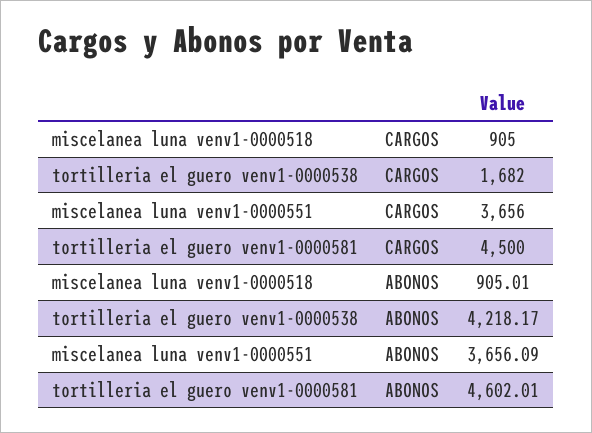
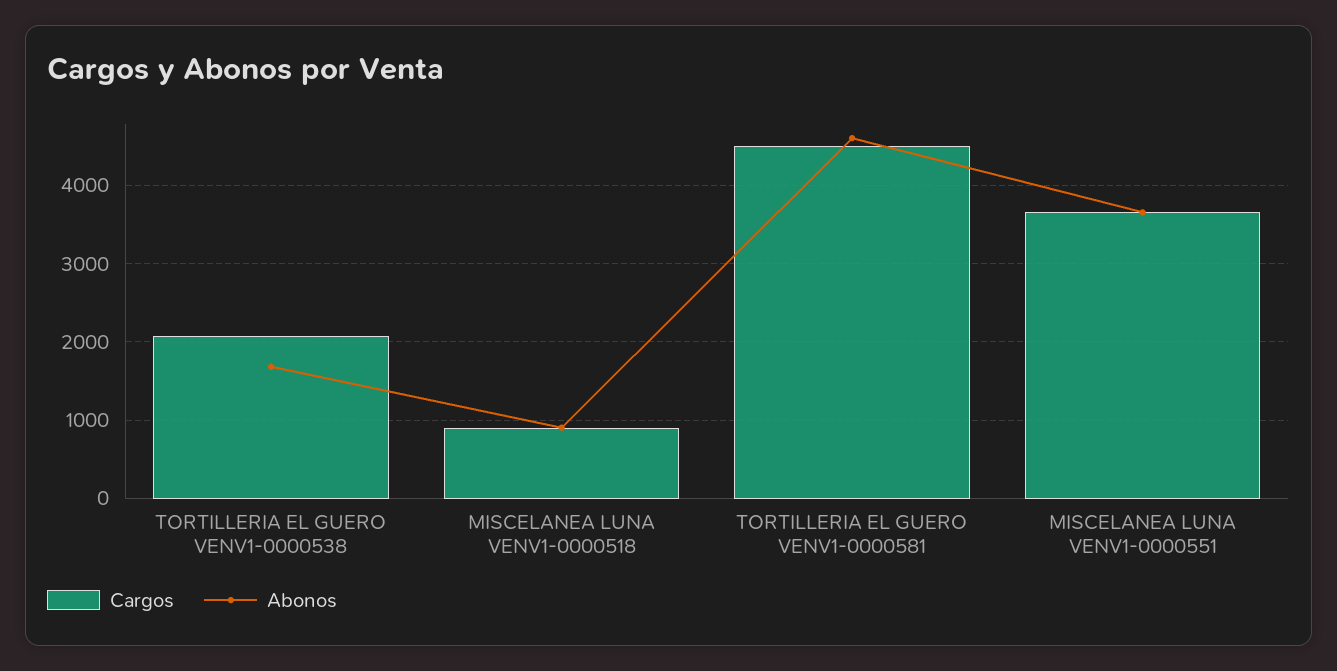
CARGOS, tortilleria el guero venv1-0000538: 1682 -> 2100
ABONOS, tortilleria el guero venv1-0000538: 4218.17 -> 1700

